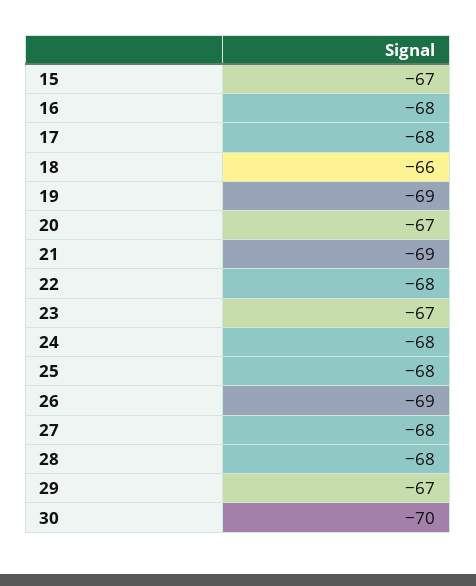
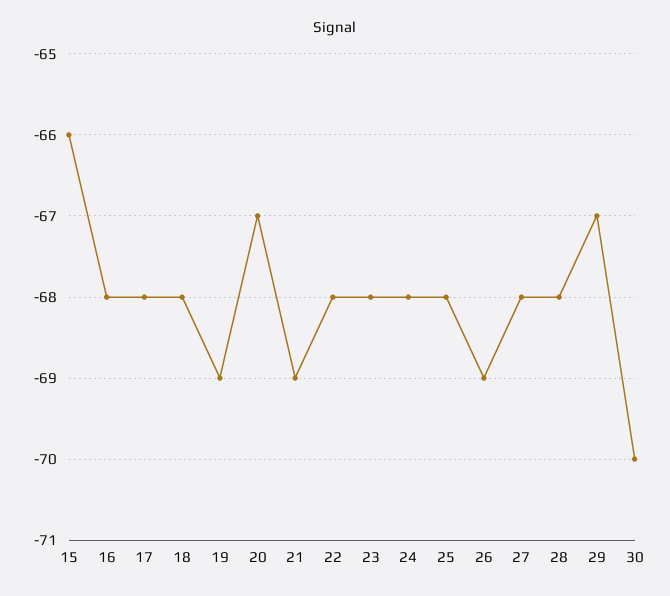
15: -67 -> -66
18: -66 -> -68
23: -67 -> -68

